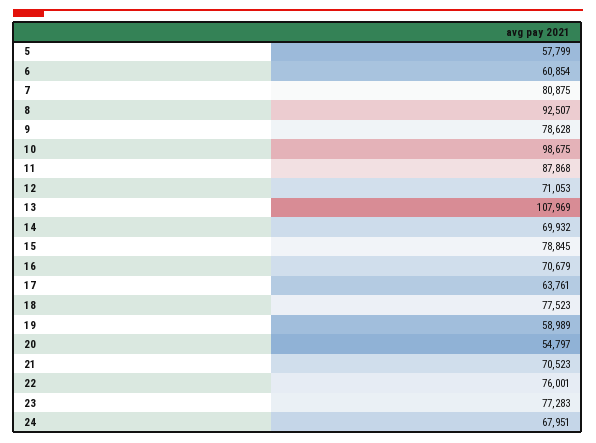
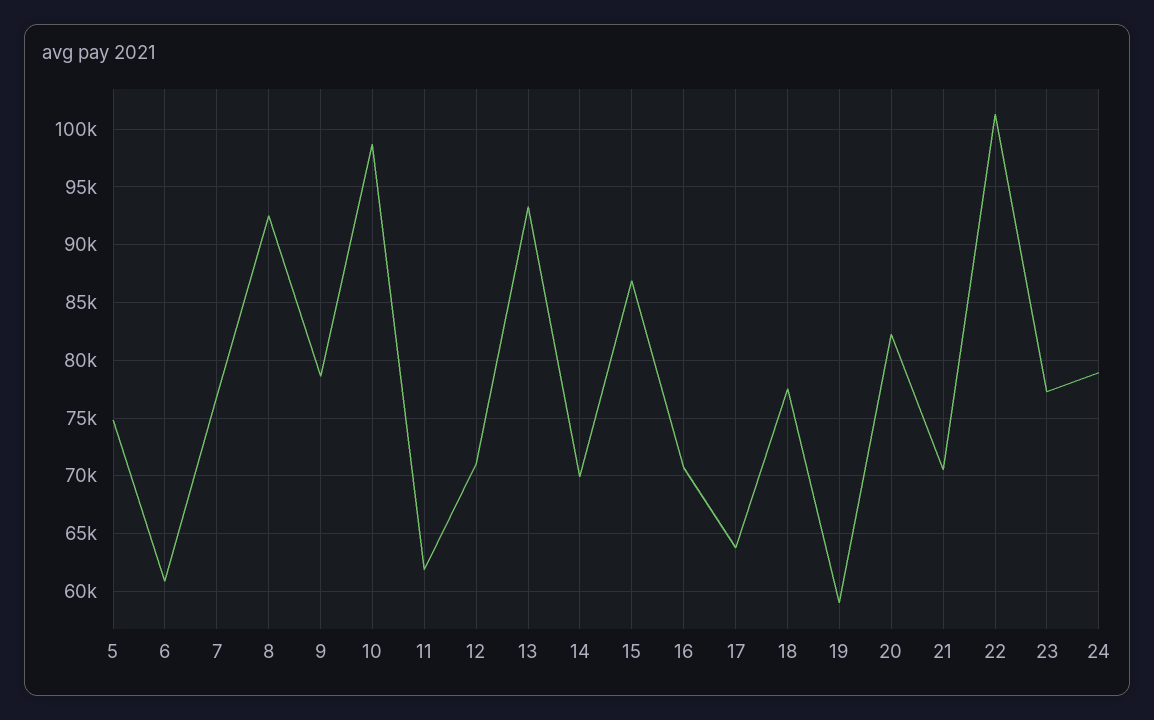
5: 57799 -> 75000
7: 80875 -> 77000
11: 87868 -> 62000
13: 107969 -> 93000
15: 78845 -> 87000
20: 54797 -> 82000
22: 76001 -> 101000
24: 67951 -> 79000

